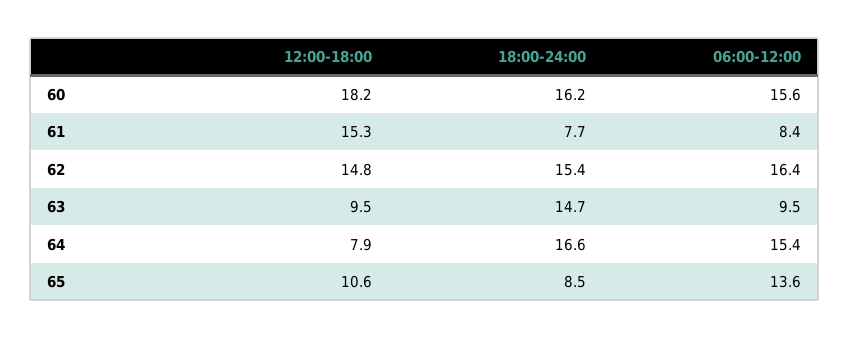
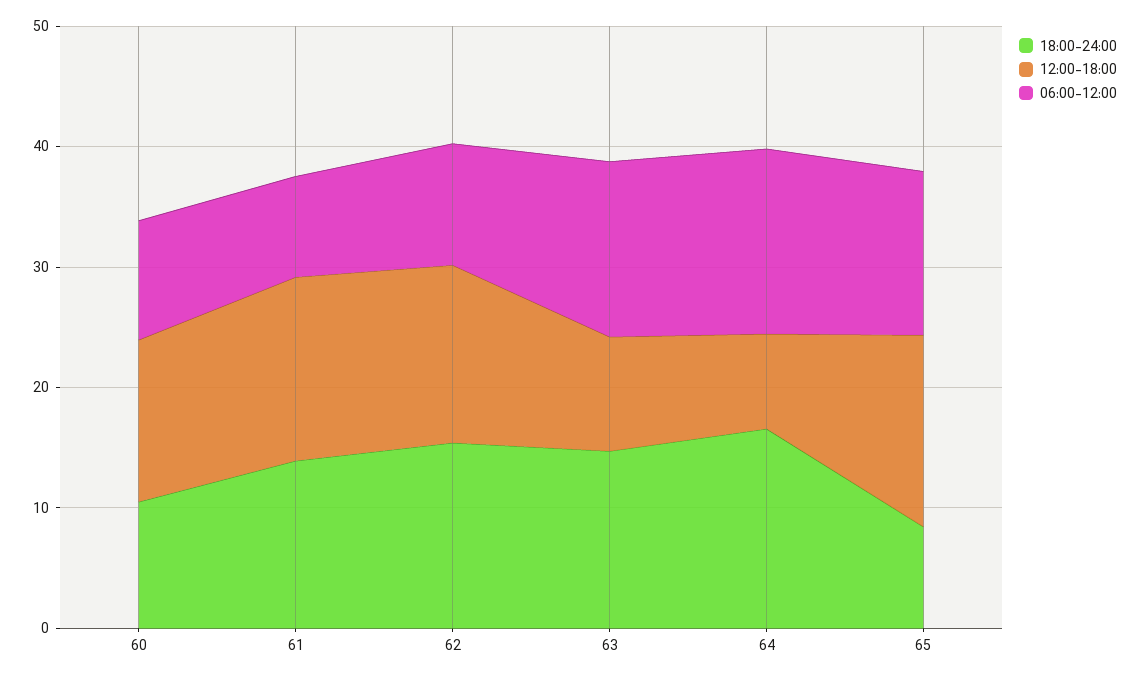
12:00-18:00, 60: 18.2 -> 14
18:00-24:00, 60: 16.2 -> 10
06:00-12:00, 60: 15.6 -> 10
18:00-24:00, 61: 7.7 -> 14
06:00-12:00, 62: 16.4 -> 10
06:00-12:00, 63: 9.5 -> 14
12:00-18:00, 65: 10.6 -> 16

